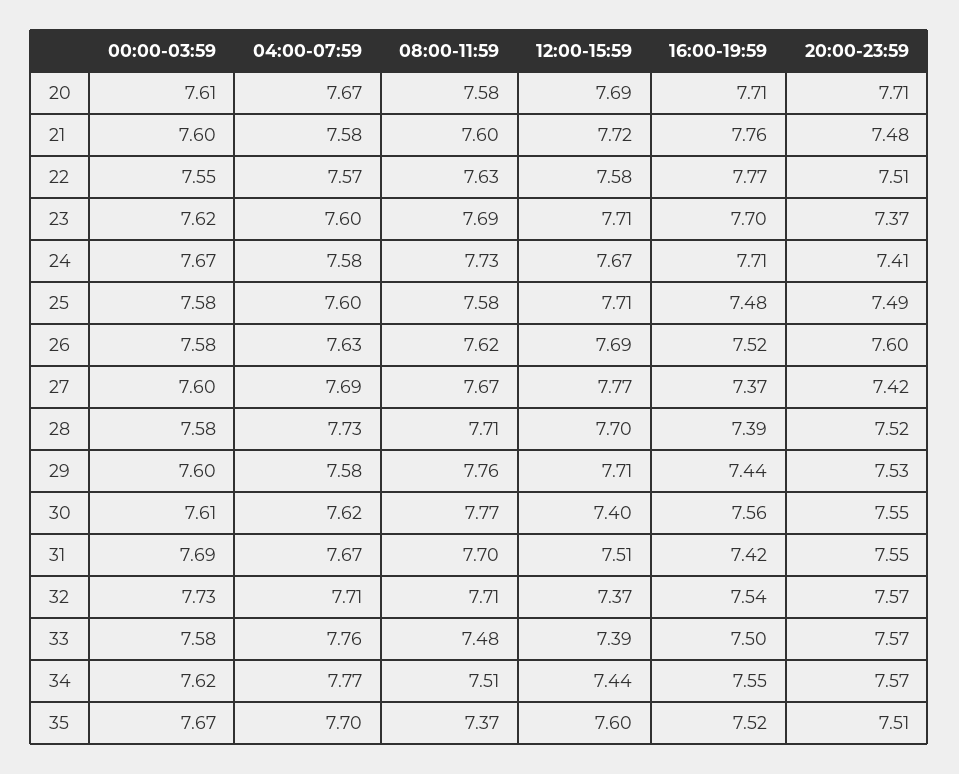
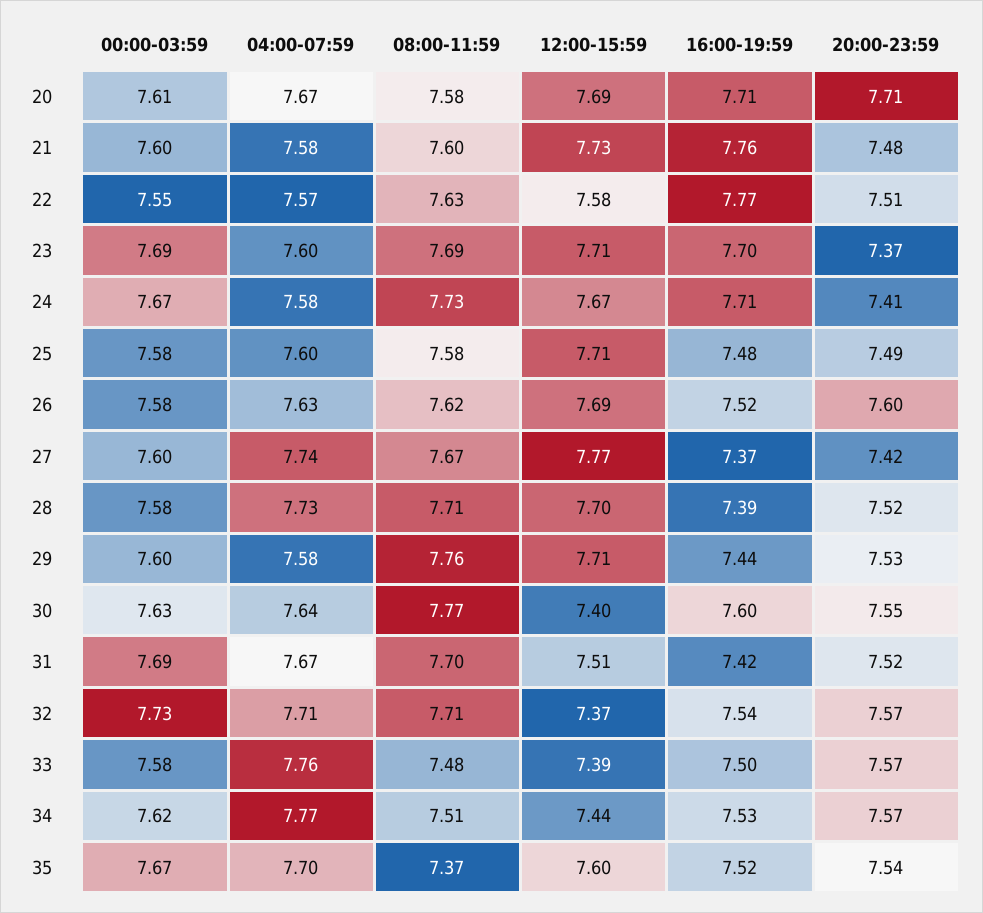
12:00-15:59, 21: 7.72 -> 7.73
00:00-03:59, 23: 7.62 -> 7.69
04:00-07:59, 27: 7.69 -> 7.74
00:00-03:59, 30: 7.61 -> 7.63
04:00-07:59, 30: 7.62 -> 7.64
16:00-19:59, 30: 7.56 -> 7.6
20:00-23:59, 31: 7.55 -> 7.52
16:00-19:59, 34: 7.55 -> 7.53
20:00-23:59, 35: 7.51 -> 7.54

